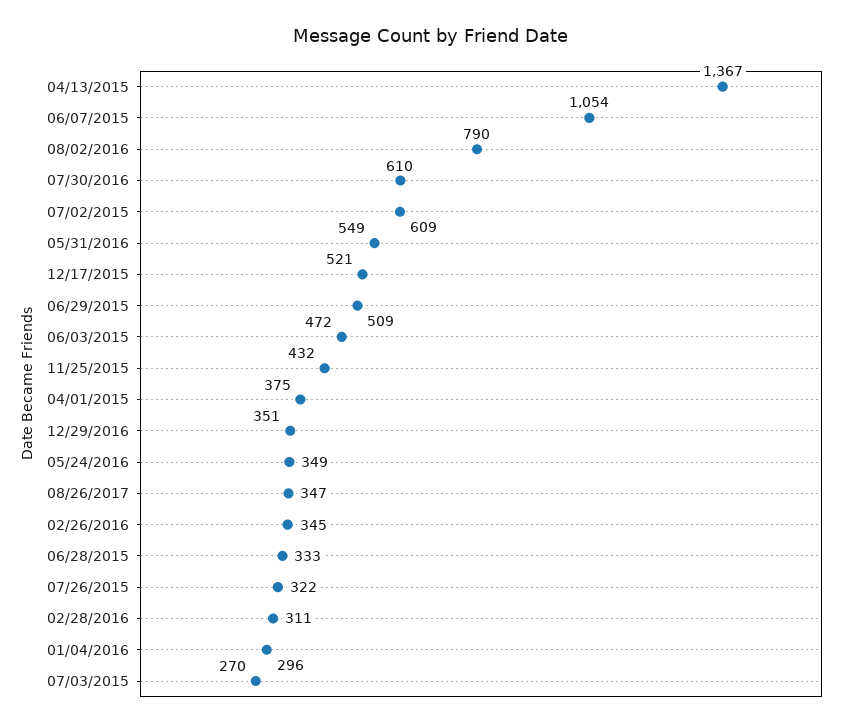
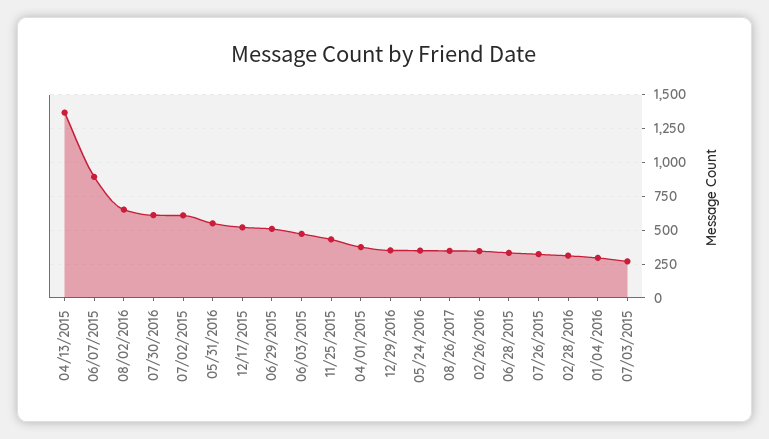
06/07/2015: 1054 -> 900
08/02/2016: 790 -> 650

